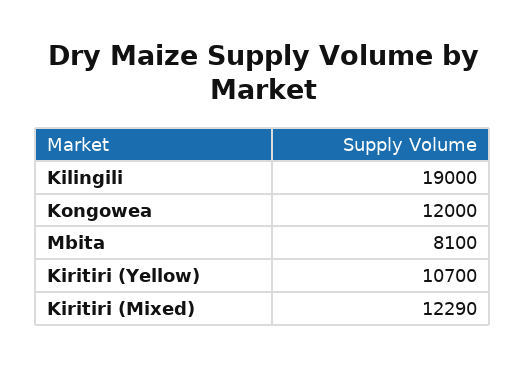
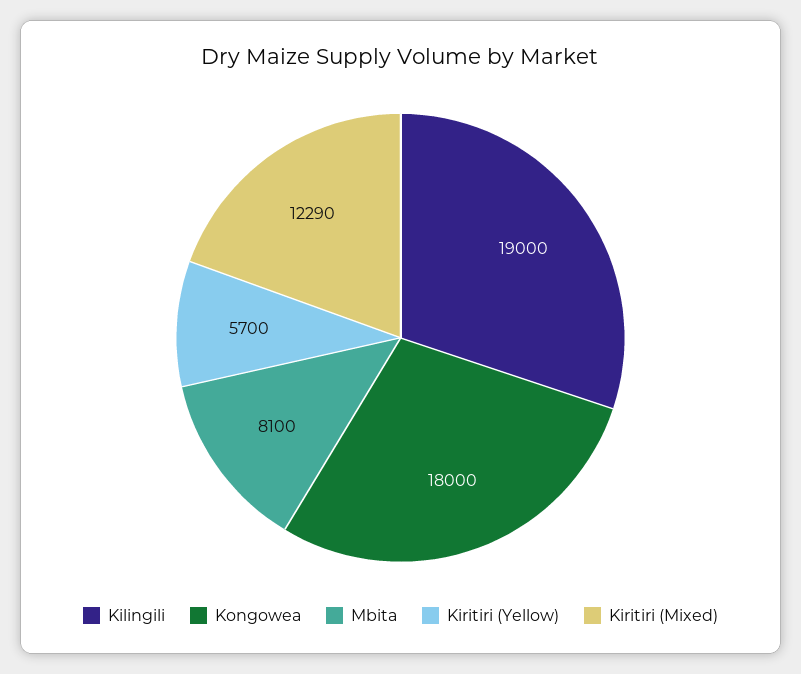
Kongowea: 12000 -> 18000
Kiritiri (Yellow): 10700 -> 5700

